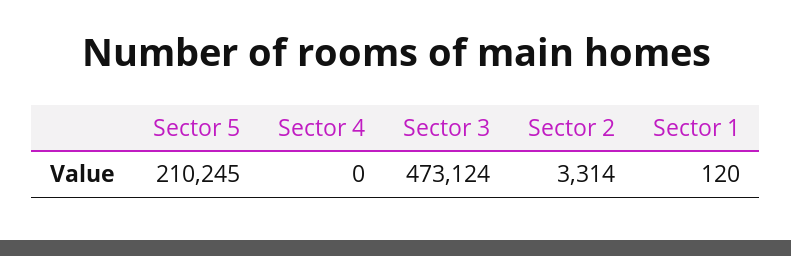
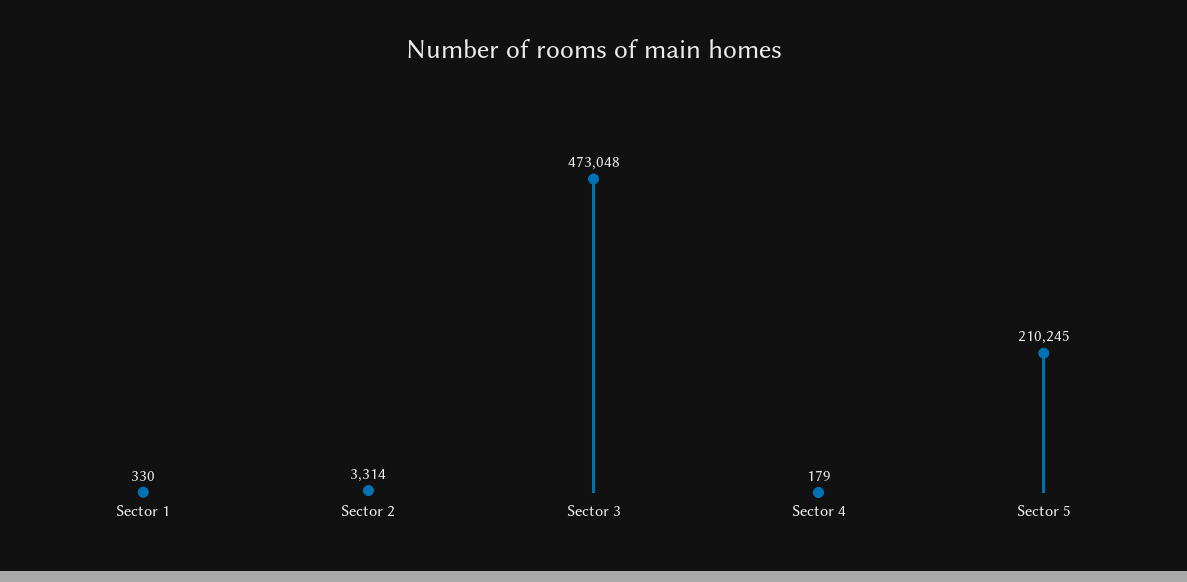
Sector 4: 0 -> 179
Sector 3: 473124 -> 473048
Sector 1: 120 -> 330

